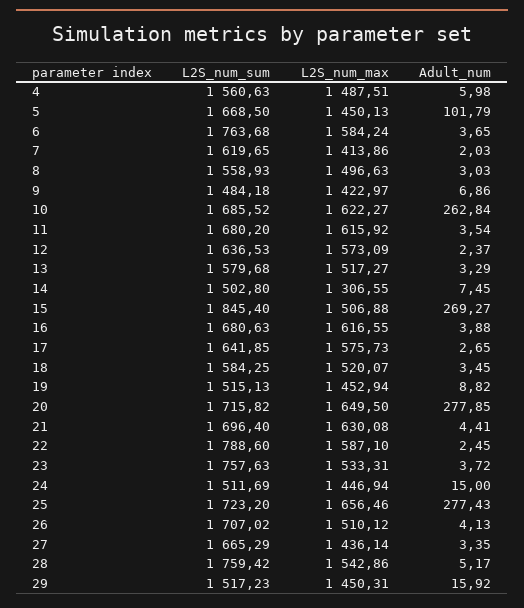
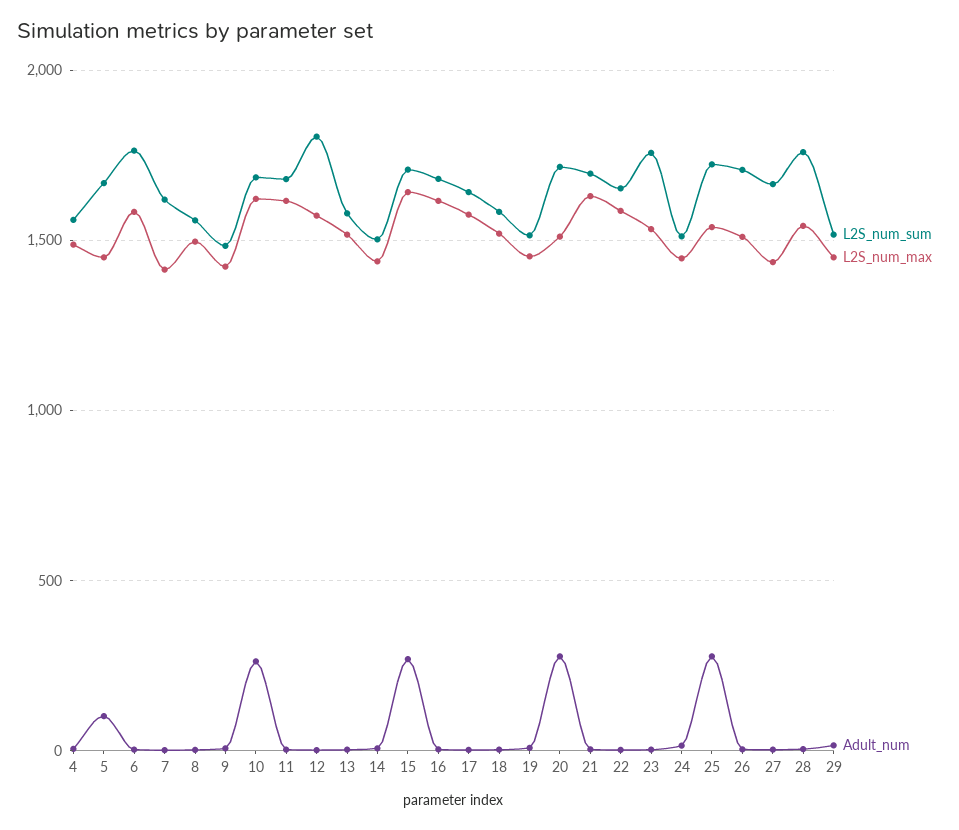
L2S_num_sum, 12: 1636.53 -> 1800
L2S_num_max, 14: 1306.55 -> 1450
L2S_num_sum, 15: 1845.4 -> 1700
L2S_num_max, 15: 1506.88 -> 1650
L2S_num_max, 20: 1649.5 -> 1500
L2S_num_sum, 22: 1788.6 -> 1650
L2S_num_max, 25: 1656.46 -> 1550

